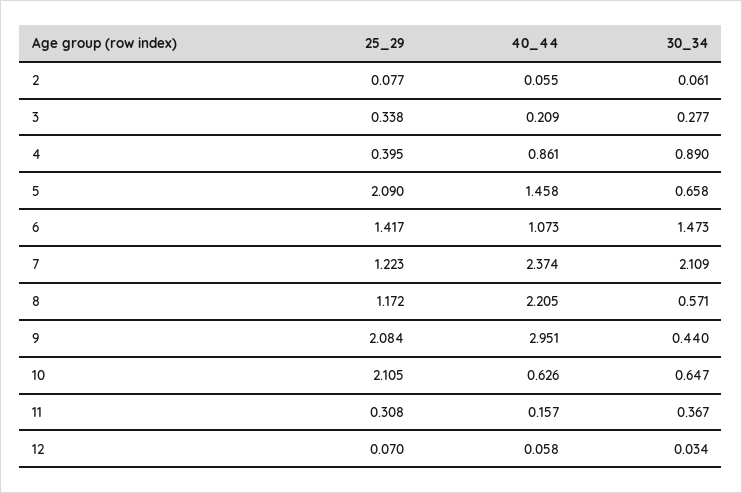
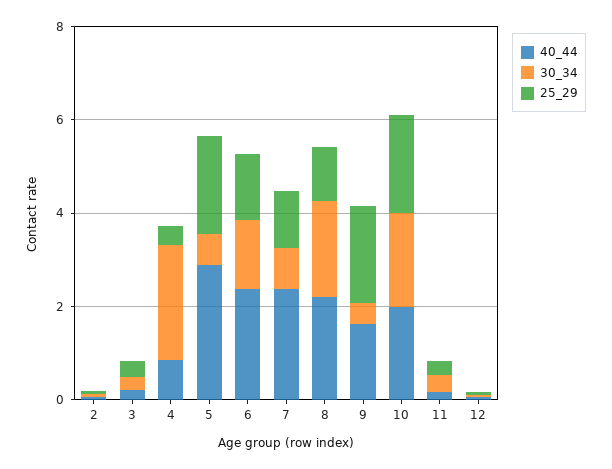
30_34, 4: 0.89 -> 2.5
40_44, 5: 1.458 -> 3
40_44, 6: 1.073 -> 2.5
30_34, 7: 2.109 -> 1
30_34, 8: 0.571 -> 2
40_44, 9: 2.951 -> 1.5
40_44, 10: 0.626 -> 2
30_34, 10: 0.647 -> 2

